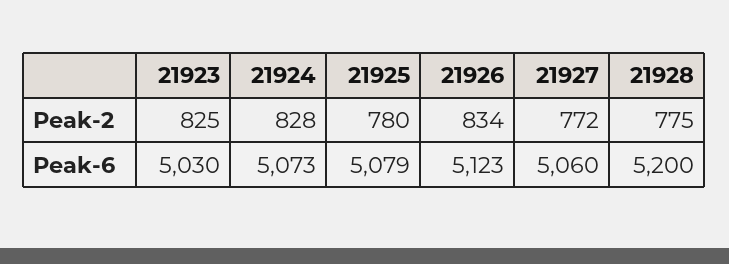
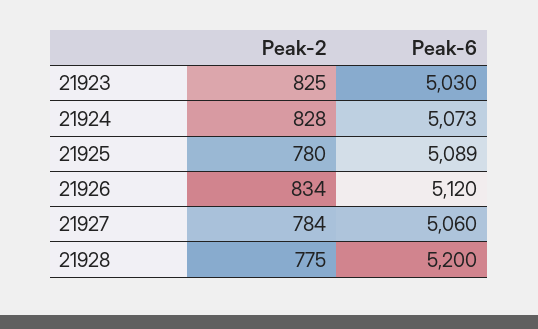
21927, Peak-2: 772 -> 784
21925, Peak-6: 5079 -> 5089
21926, Peak-6: 5123 -> 5120

